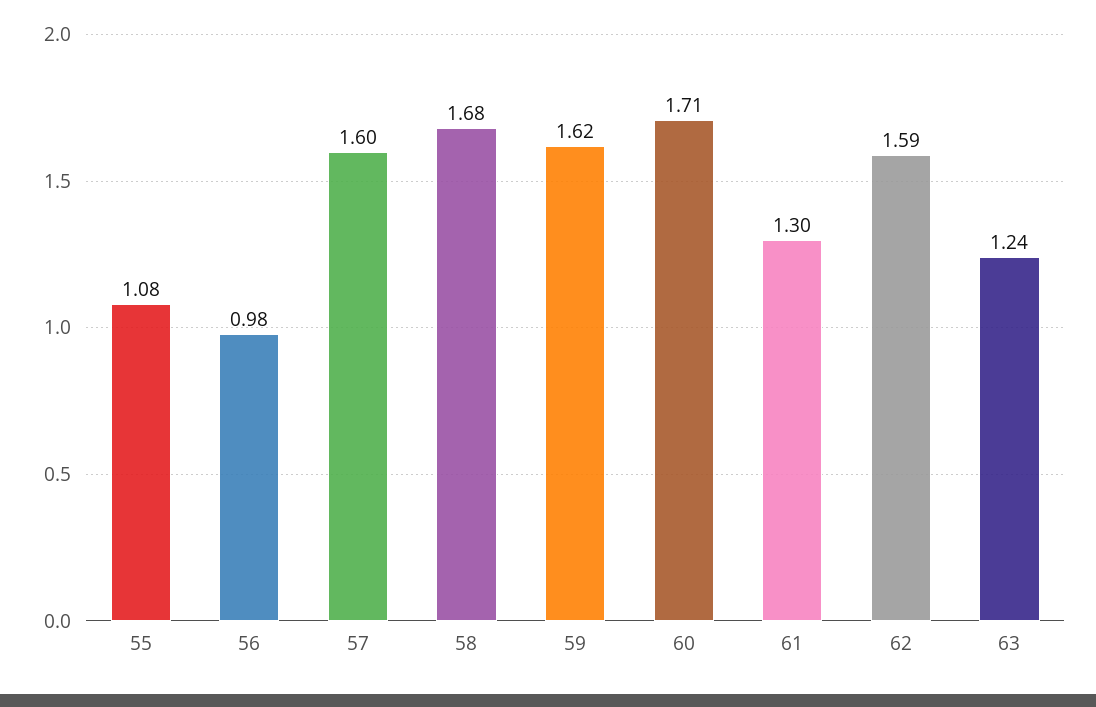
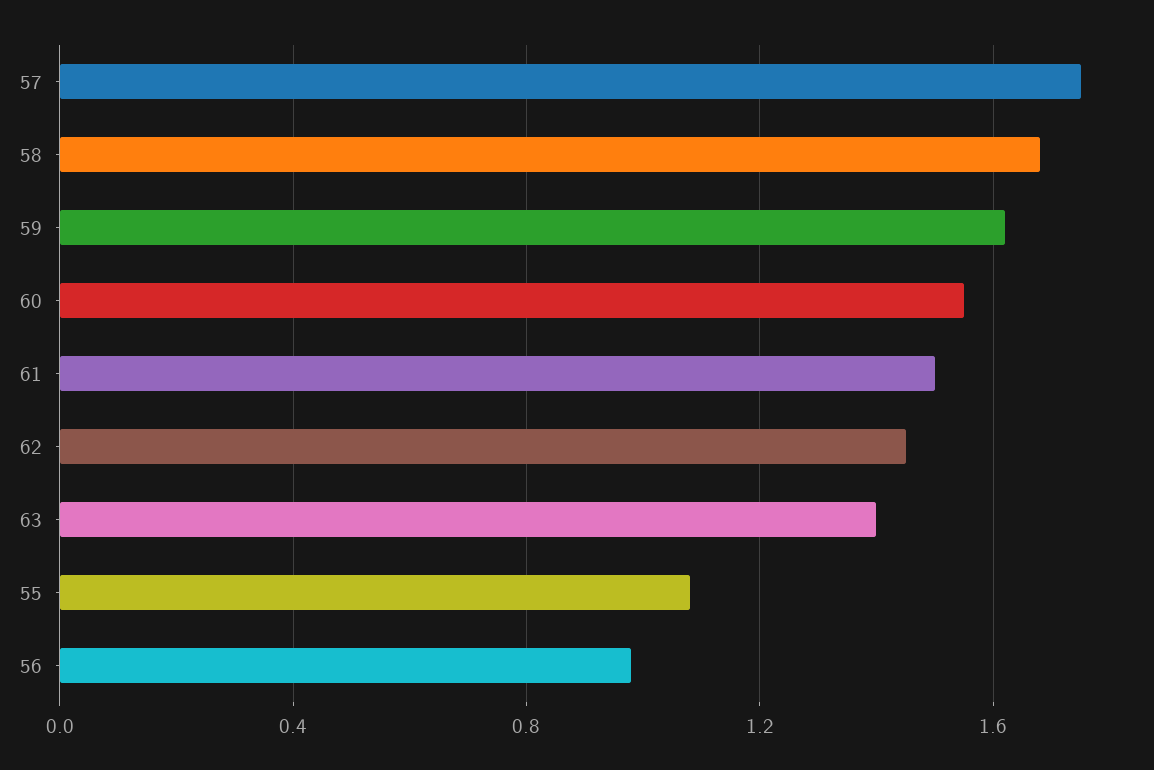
57: 1.6 -> 1.75
60: 1.71 -> 1.55
61: 1.3 -> 1.5
62: 1.59 -> 1.45
63: 1.24 -> 1.4

